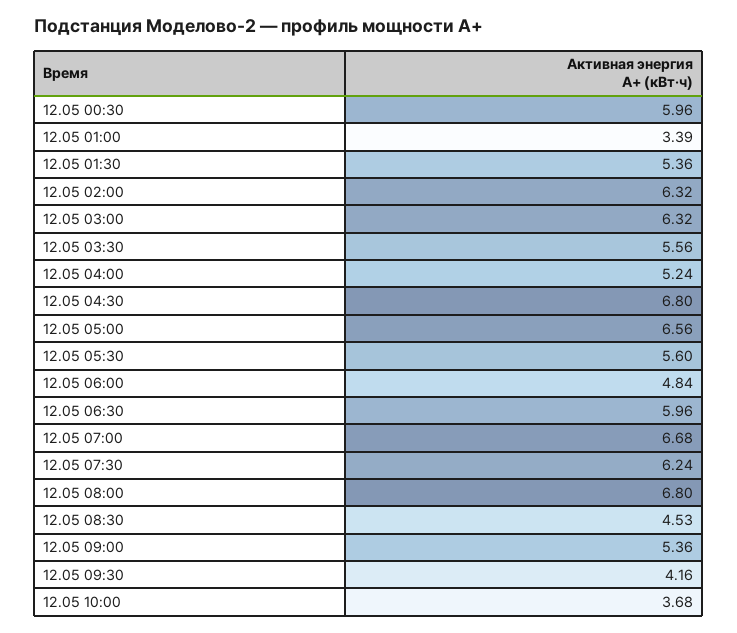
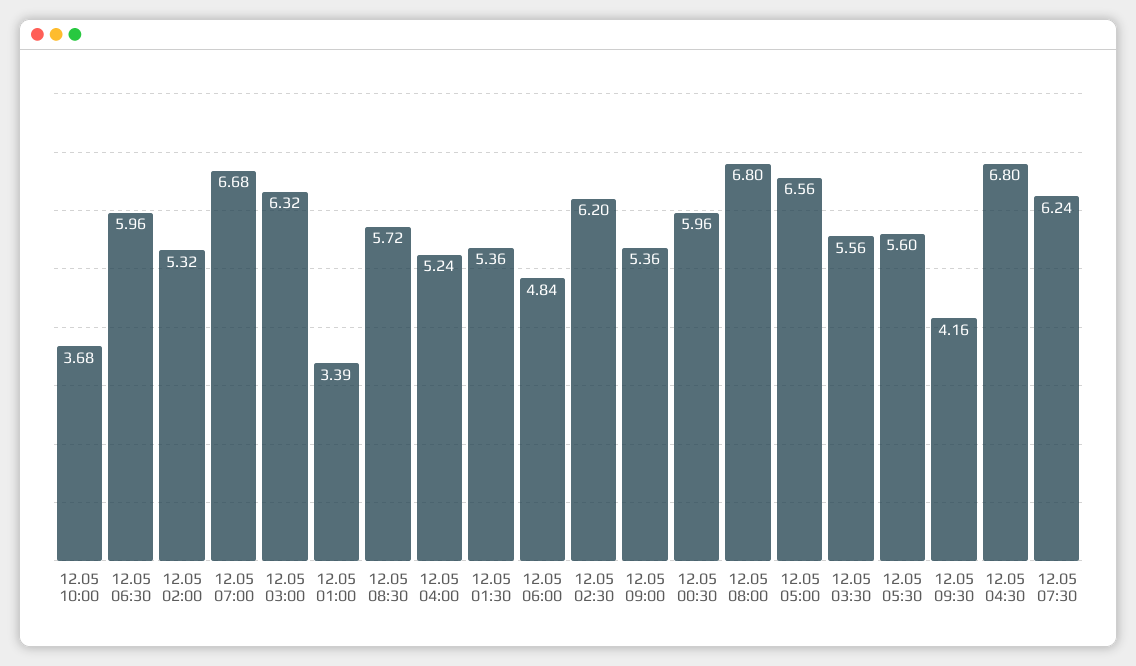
12.05 02:00: 6.32 -> 5.32
12.05 08:30: 4.53 -> 5.72
12.05 02:30: none -> 6.2

